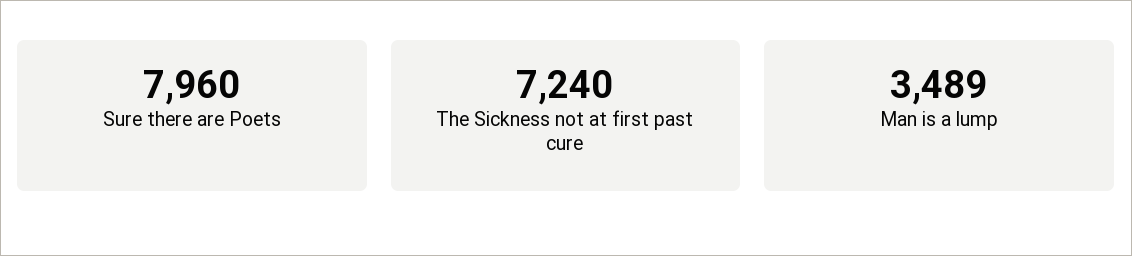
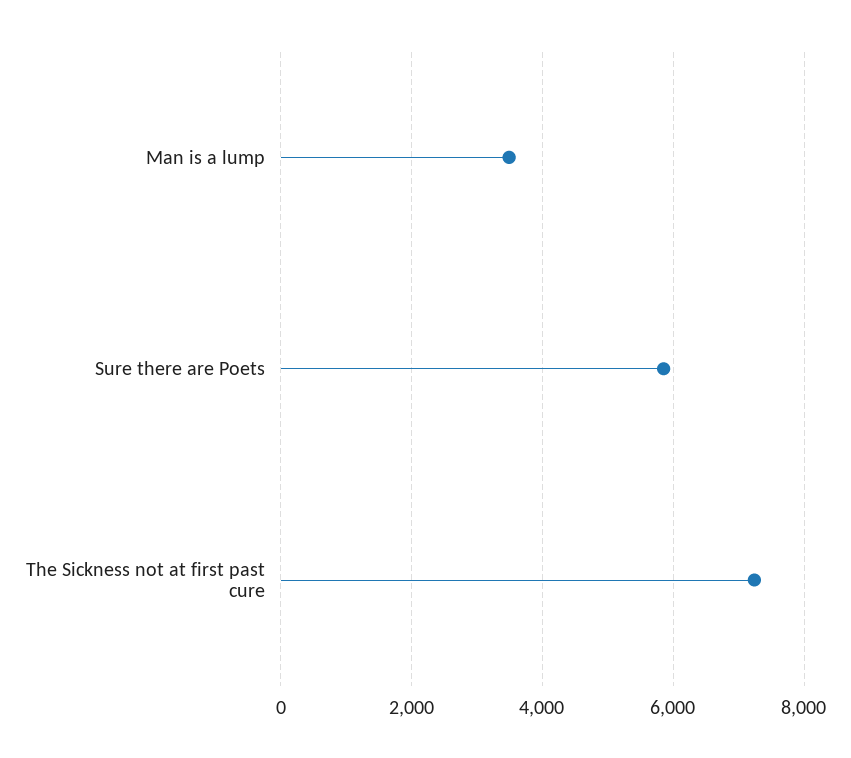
Sure there are Poets: 7960 -> 5800

